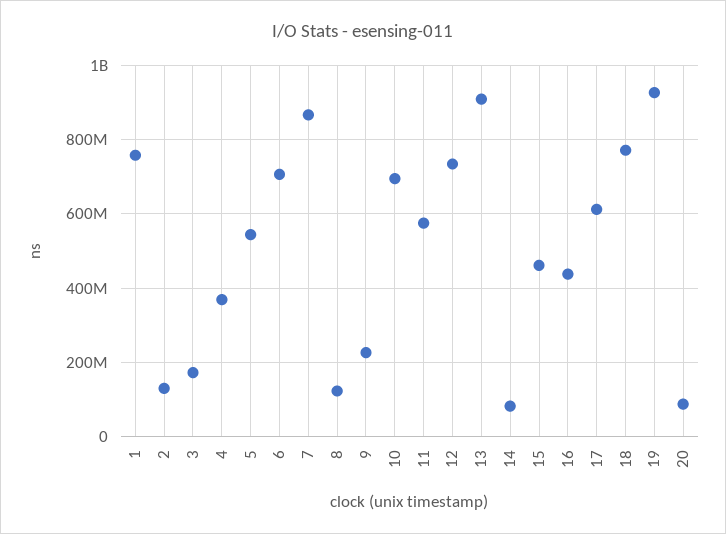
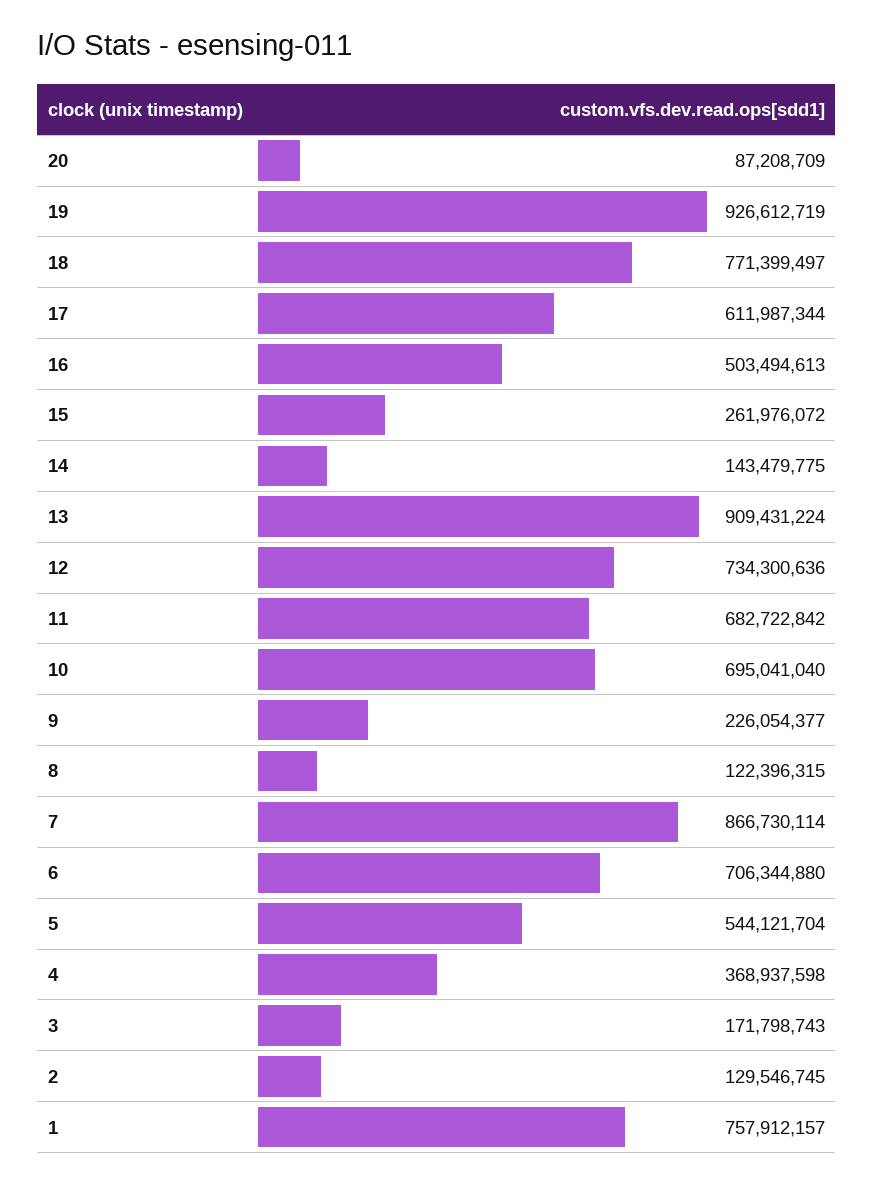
11: 580000000 -> 682722842
14: 80000000 -> 143479775
15: 460000000 -> 261976072
16: 440000000 -> 503494613

